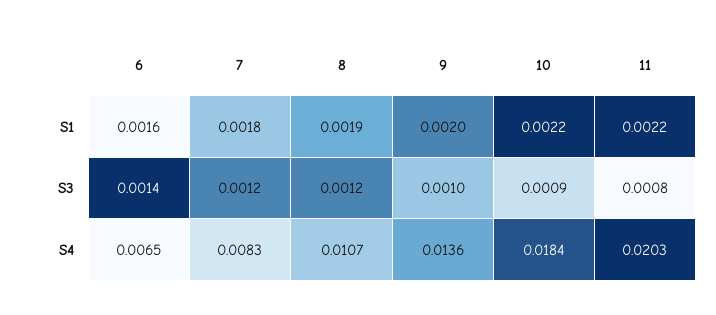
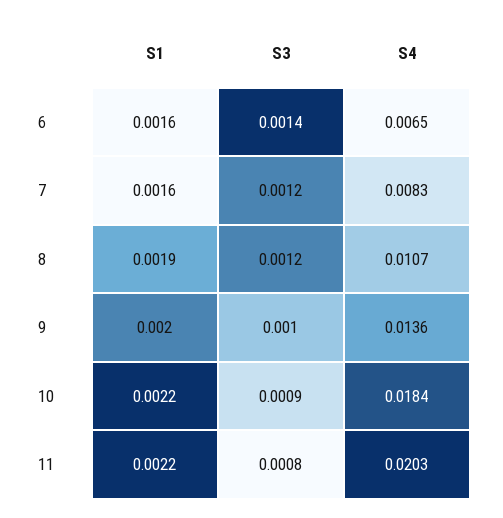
7, S1: 0.0018 -> 0.0016

